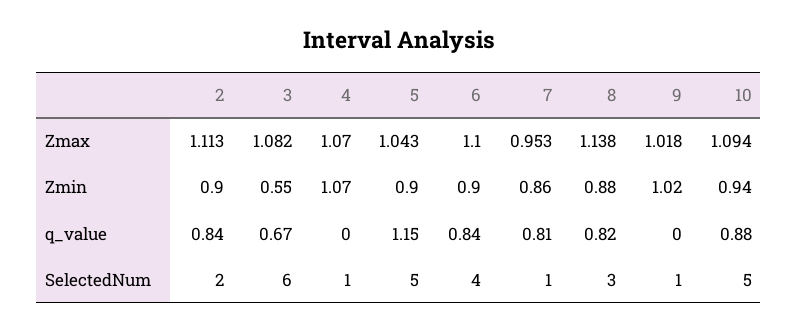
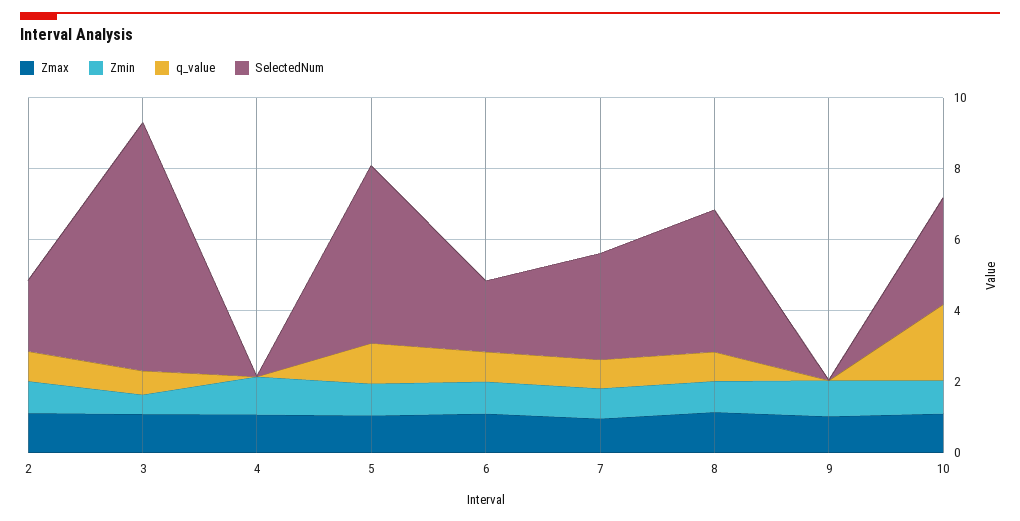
q_value, 10: 0.88 -> 2
SelectedNum, 3: 6 -> 7
SelectedNum, 4: 1 -> 0
SelectedNum, 6: 4 -> 2
SelectedNum, 7: 1 -> 3
SelectedNum, 8: 3 -> 4
SelectedNum, 9: 1 -> 0
SelectedNum, 10: 5 -> 3

